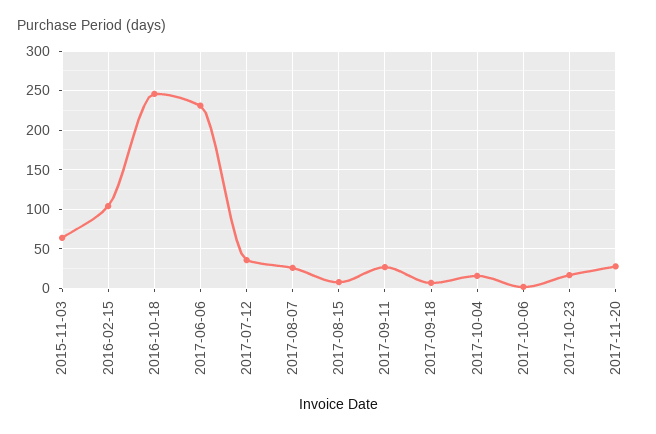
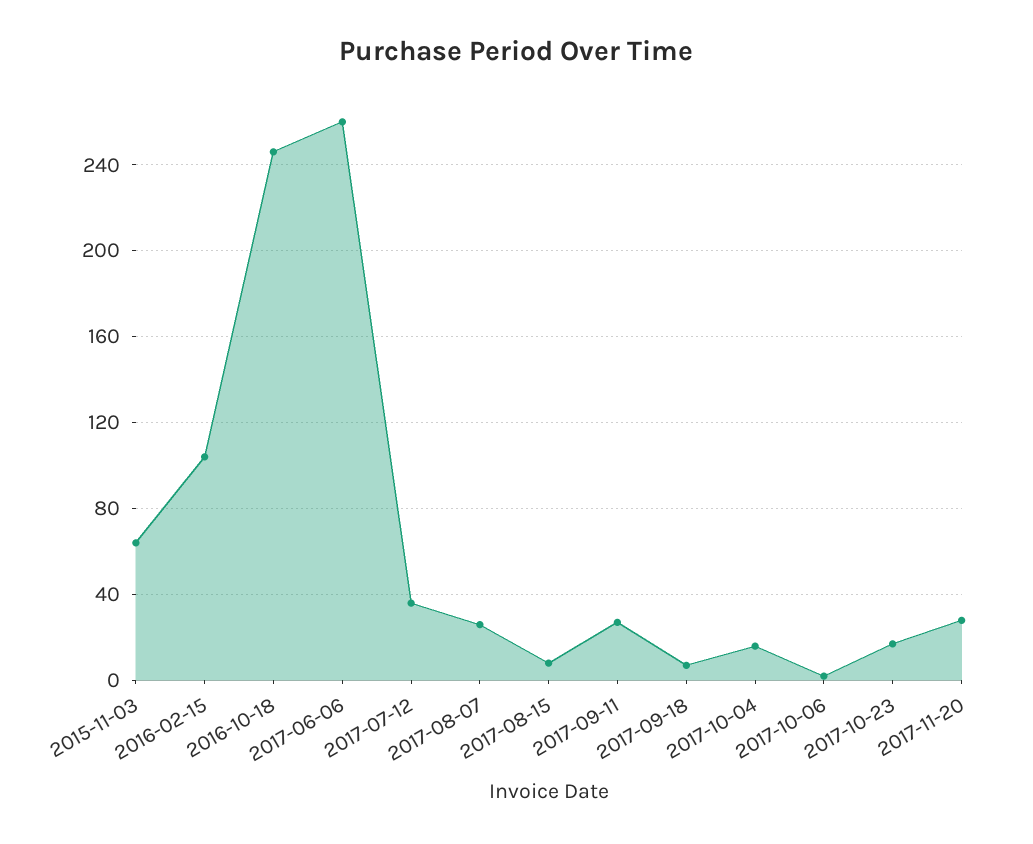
2017-06-06: 230 -> 260

